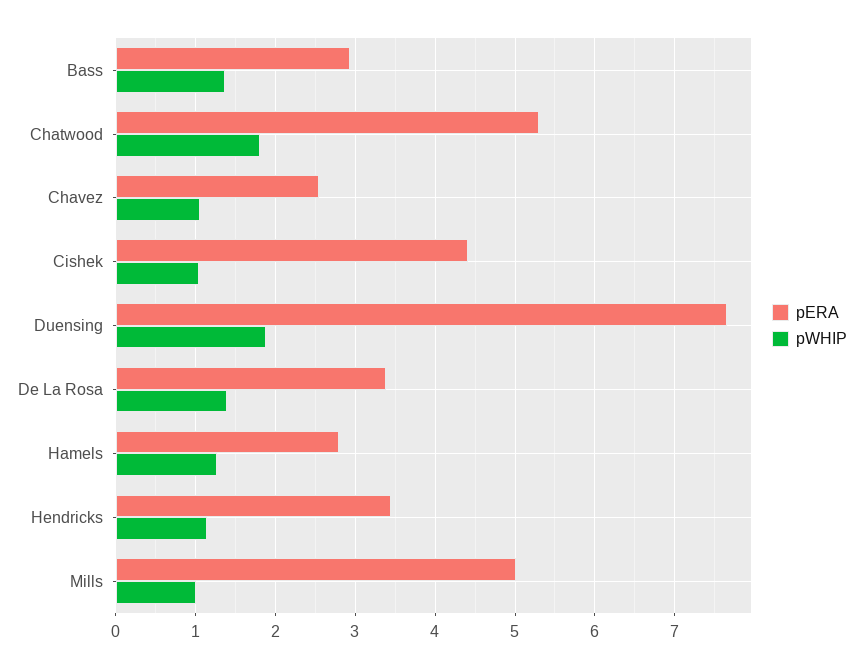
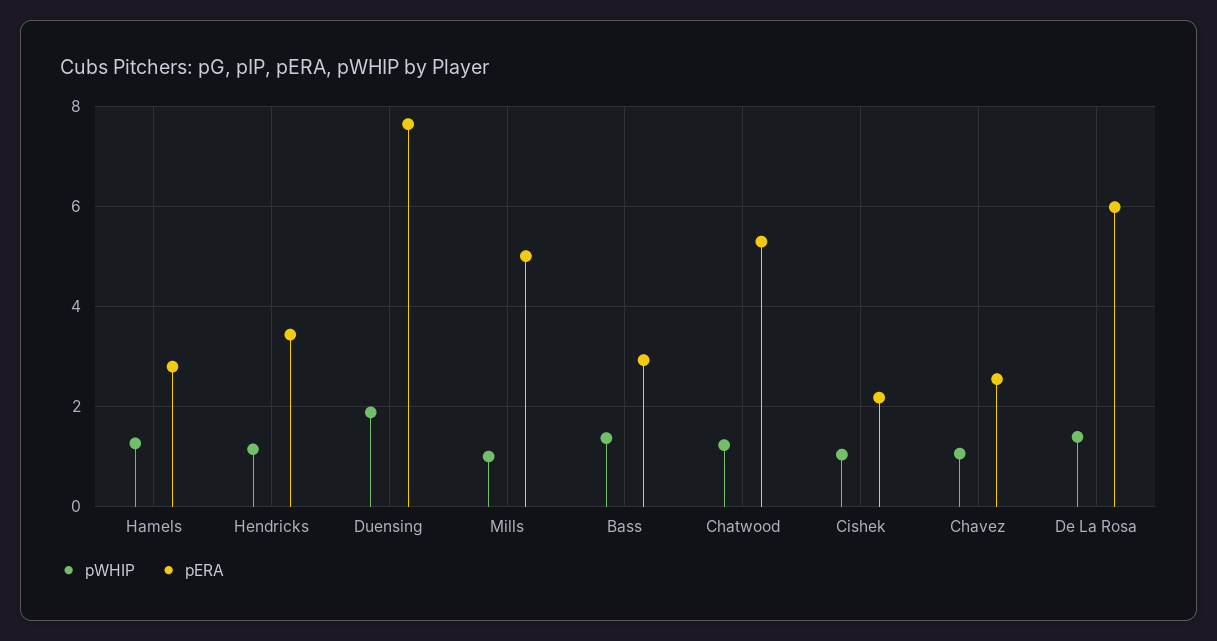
pWHIP, Chatwood: 1.8 -> 1.2
pERA, Cishek: 4.4 -> 2.2
pERA, De La Rosa: 3.4 -> 6

